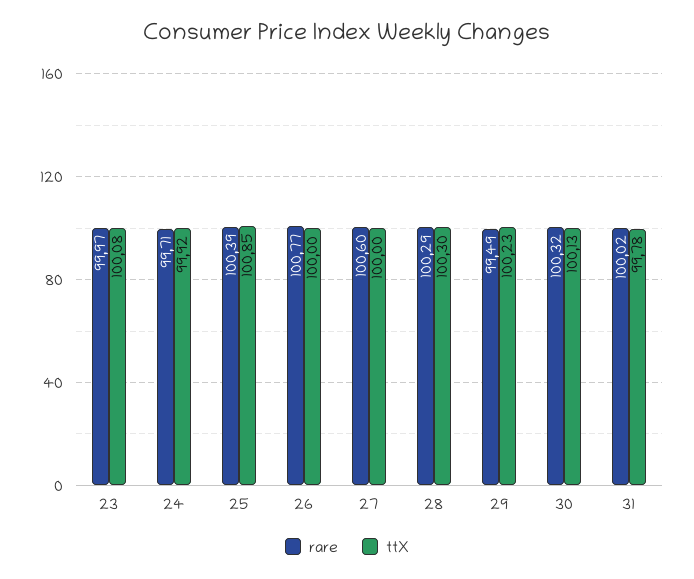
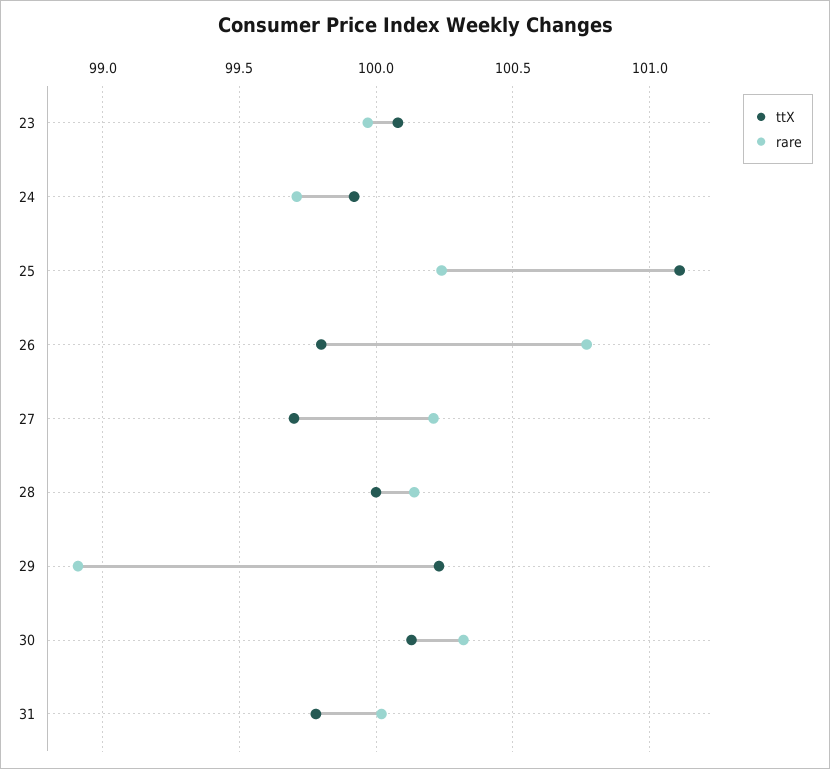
rare, 25: 100.39 -> 100.25
ttX, 25: 100.85 -> 101.1
ttX, 26: 100 -> 99.8
rare, 27: 100.6 -> 100.2
ttX, 27: 100 -> 99.7
rare, 28: 100.29 -> 100.15
ttX, 28: 100.3 -> 100
rare, 29: 99.49 -> 98.9

